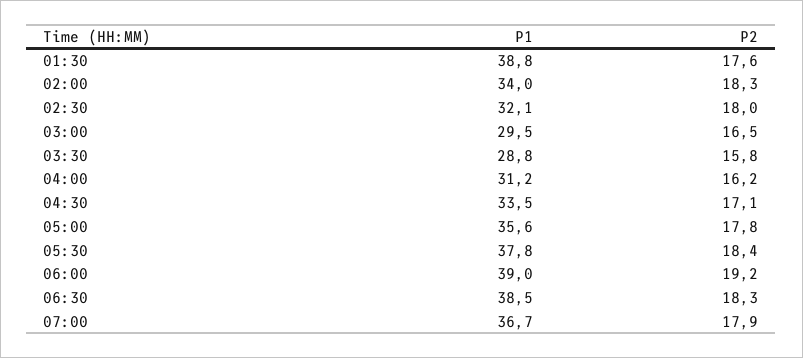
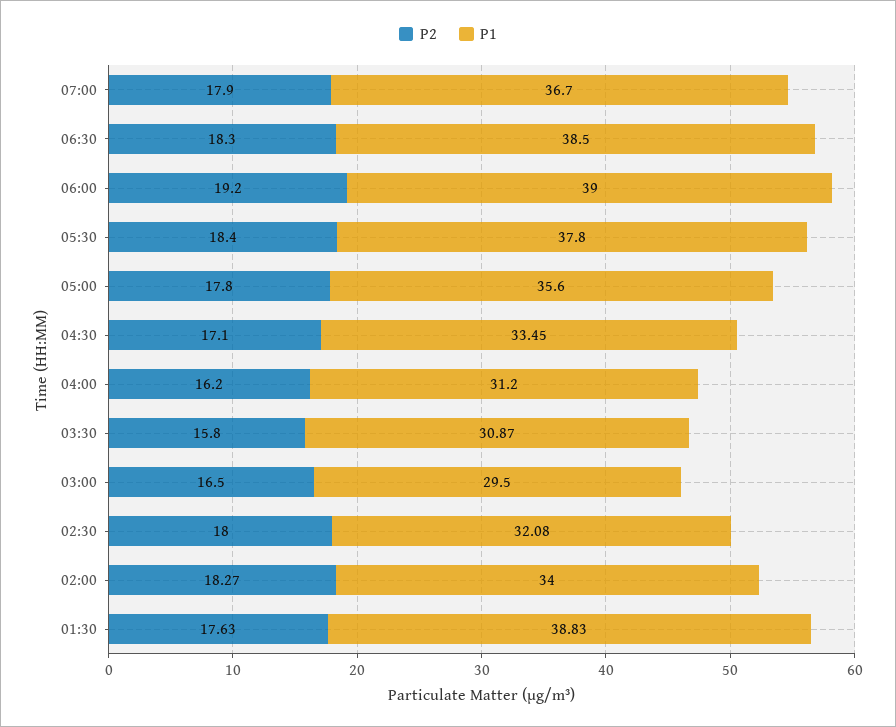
P1, 03:30: 28.8 -> 30.87

